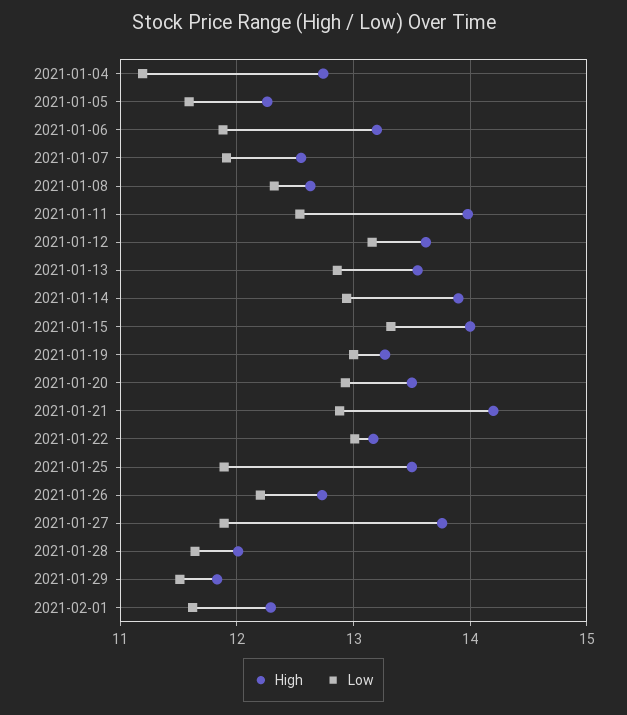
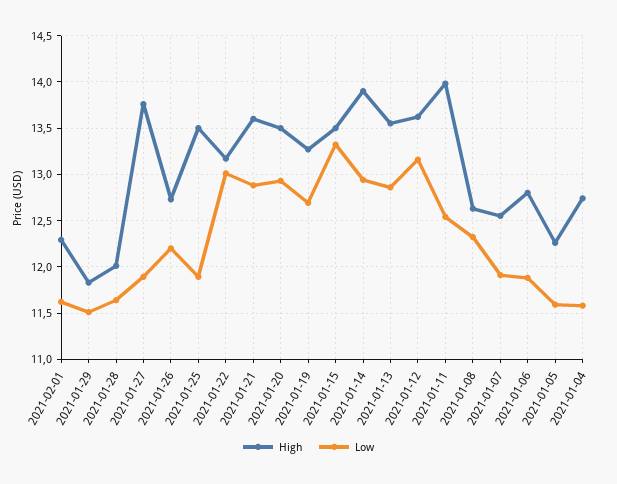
Low, 2021-01-04: 11.2 -> 11.6
High, 2021-01-06: 13.2 -> 12.8
High, 2021-01-15: 14 -> 13.5
Low, 2021-01-19: 13 -> 12.7
High, 2021-01-21: 14.2 -> 13.6

